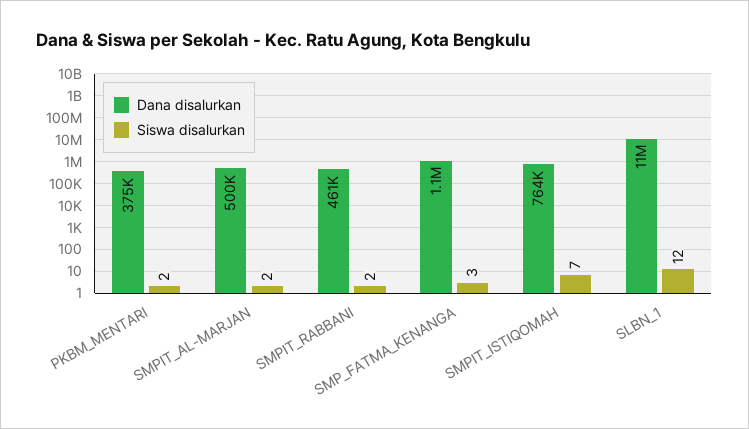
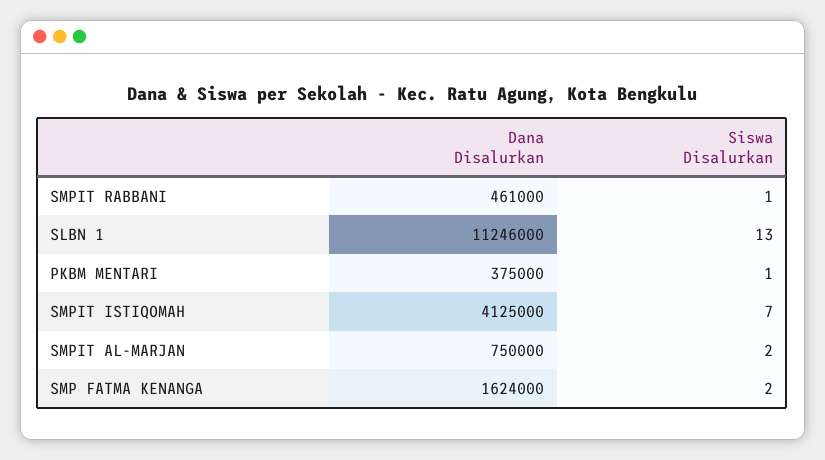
Siswa disalurkan, PKBM_MENTARI: 2 -> 1
Dana disalurkan, SMPIT_AL-MARJAN: 500000 -> 750000
Siswa disalurkan, SMPIT_RABBANI: 2 -> 1
Dana disalurkan, SMP_FATMA_KENANGA: 1100000 -> 1624000
Siswa disalurkan, SMP_FATMA_KENANGA: 3 -> 2
Dana disalurkan, SMPIT_ISTIQOMAH: 764000 -> 4125000
Siswa disalurkan, SLBN_1: 12 -> 13

